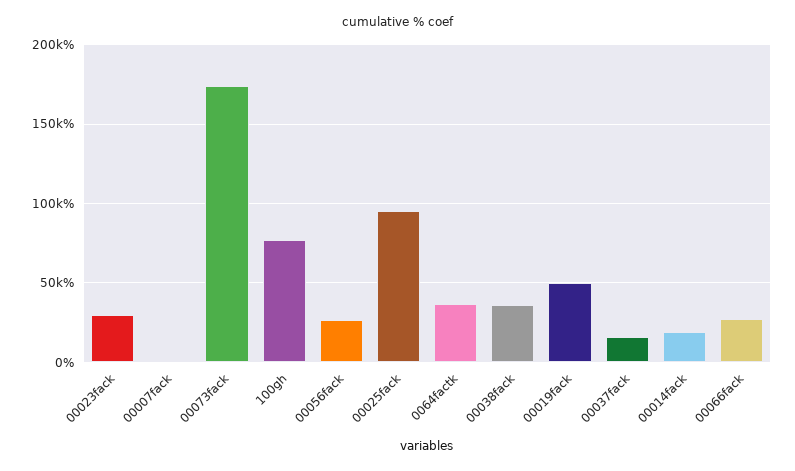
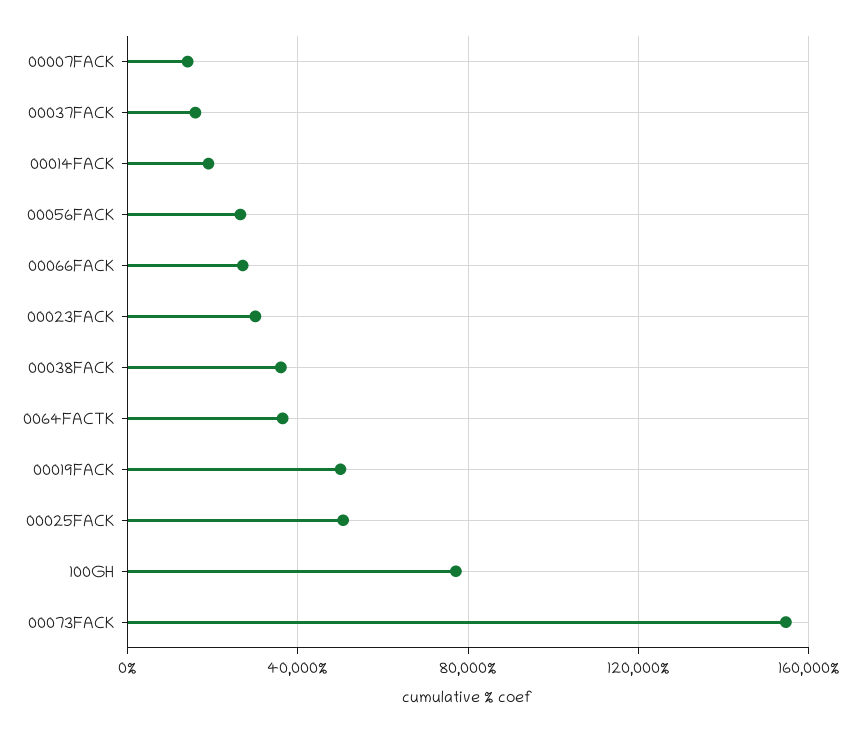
00007fack: 0 -> 15000
00073fack: 175000 -> 155000
00025fack: 95000 -> 50000

